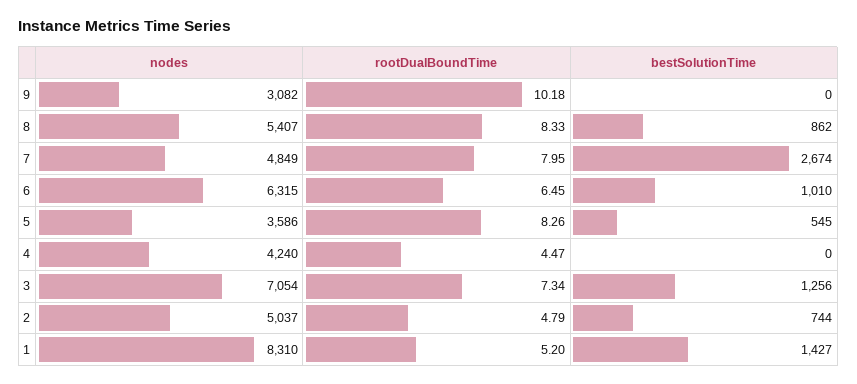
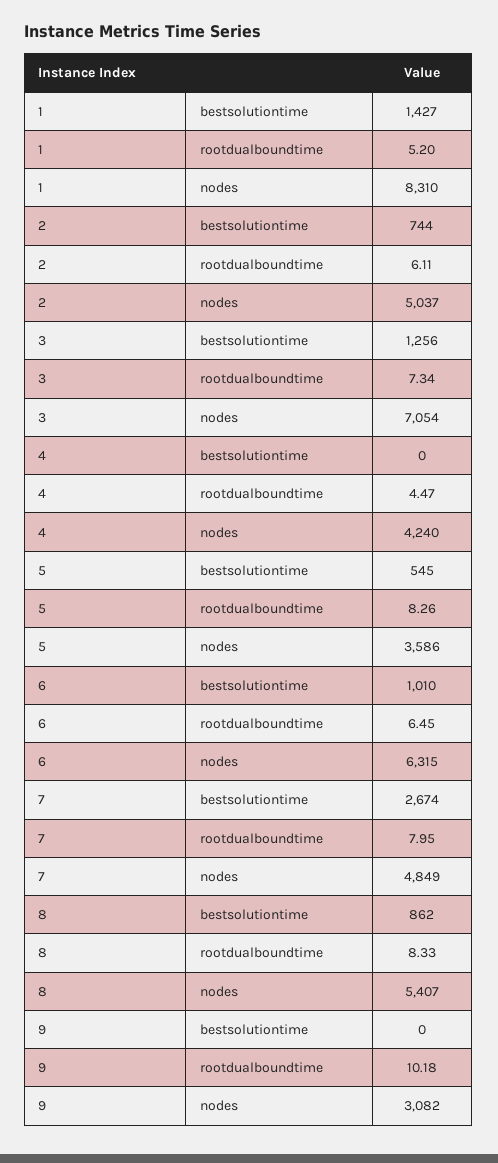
rootDualBoundTime, 2: 4.79 -> 6.11

